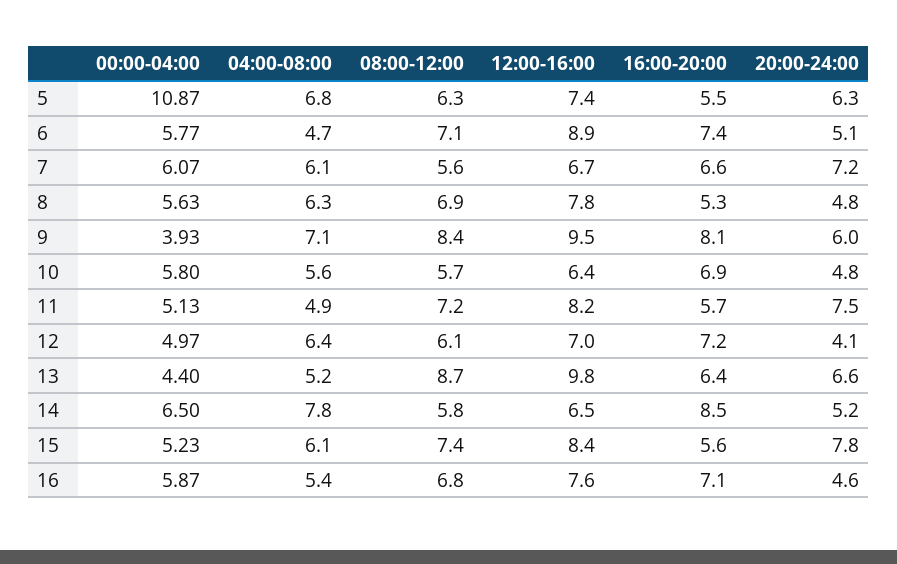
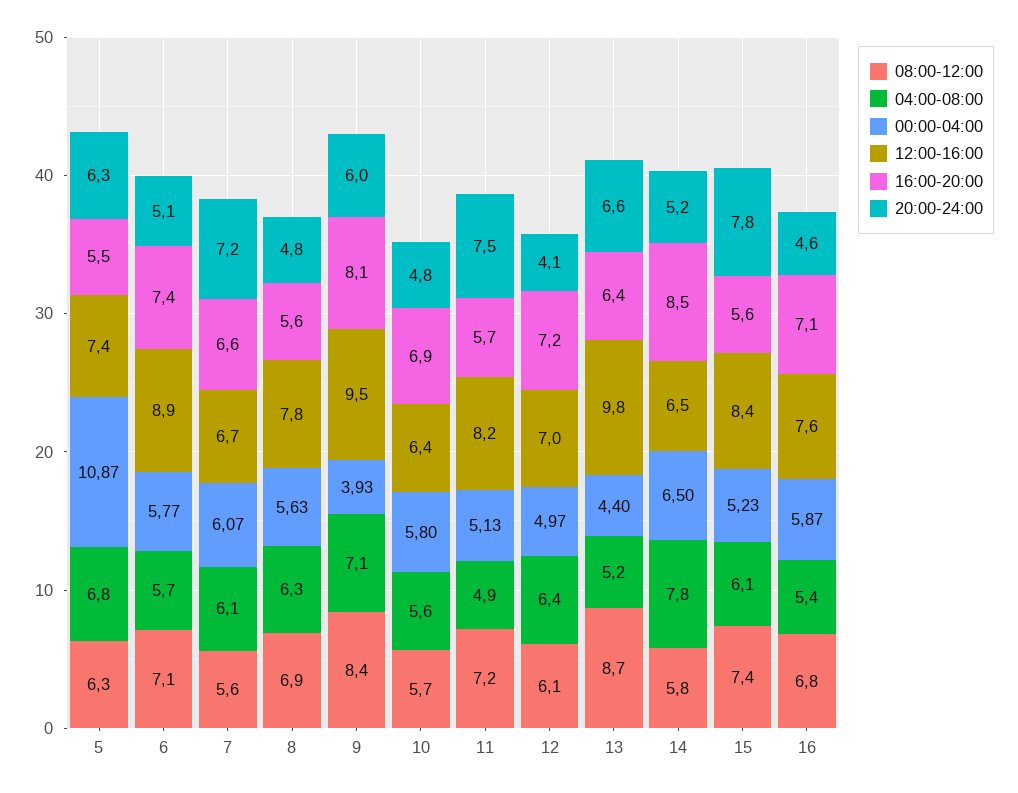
04:00-08:00, 6: 4.7 -> 5.7
16:00-20:00, 8: 5.3 -> 5.6

